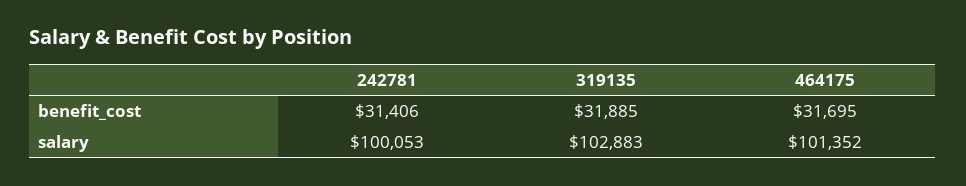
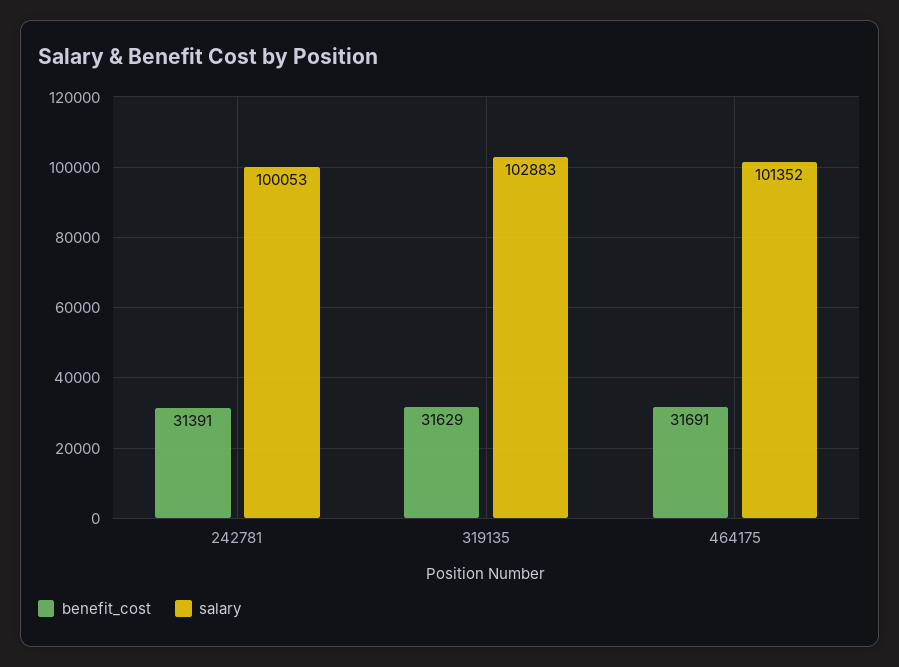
benefit_cost, 242781: 31406 -> 31391
benefit_cost, 319135: 31885 -> 31629
benefit_cost, 464175: 31695 -> 31691

